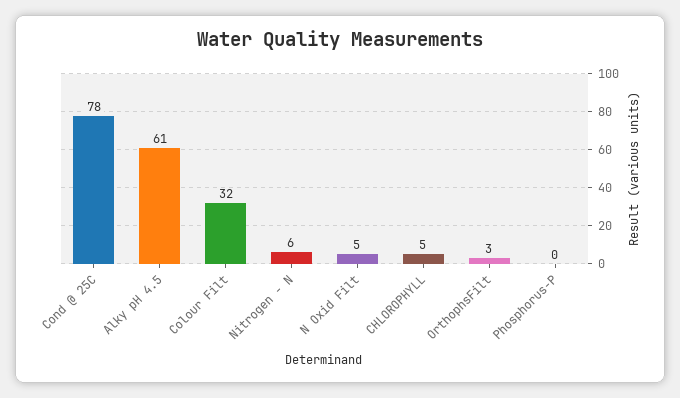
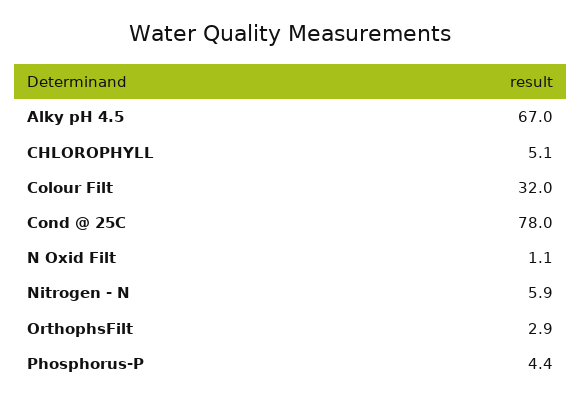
Alky pH 4.5: 61 -> 67
N Oxid Filt: 5 -> 1.1
Phosphorus-P: 0 -> 4.4

